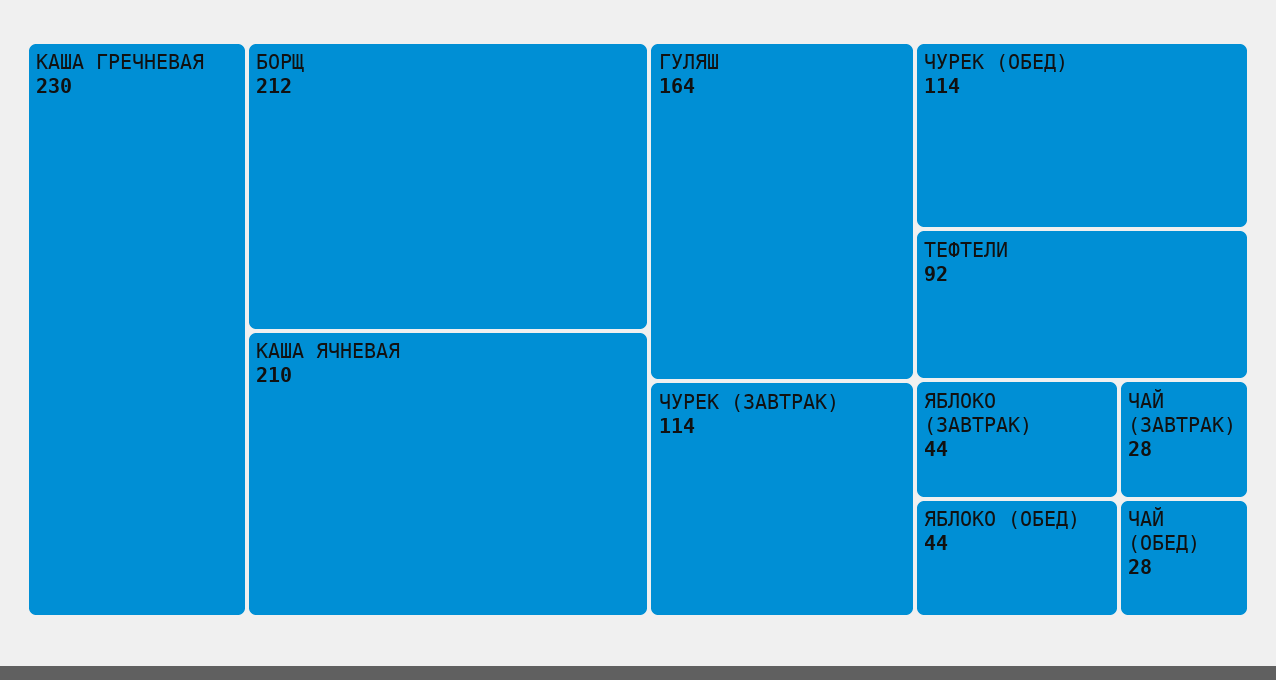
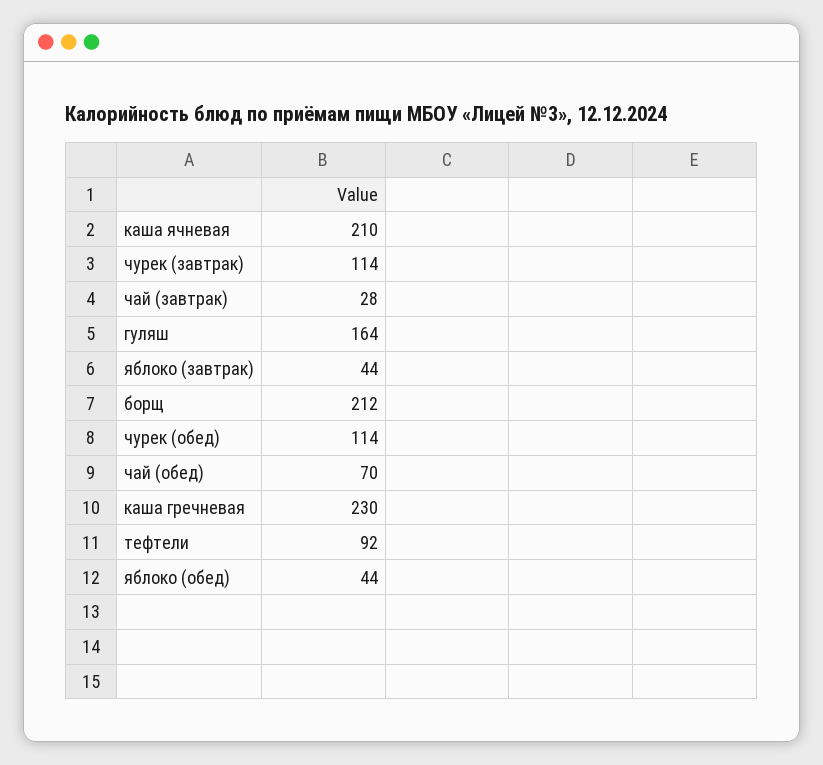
ЧАЙ (ОБЕД): 28 -> 70

